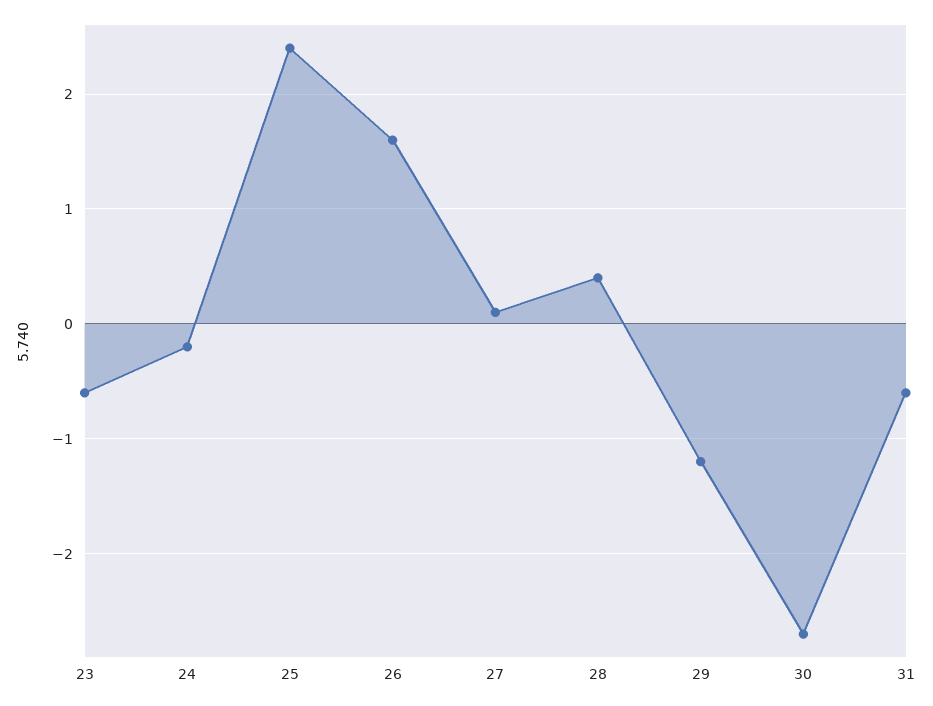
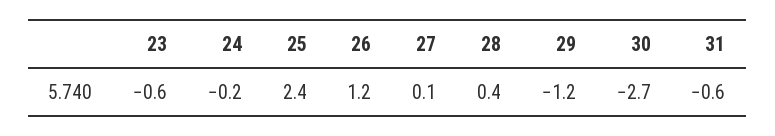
26: 1.6 -> 1.2

